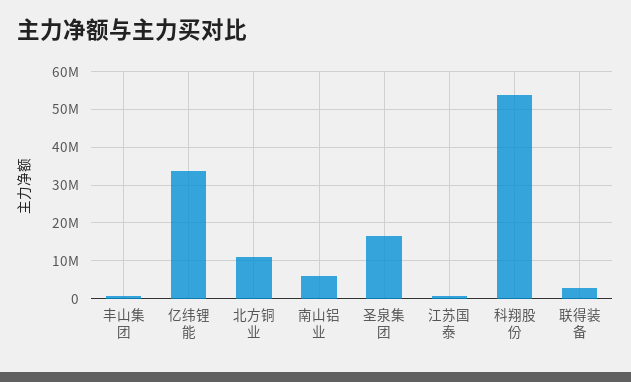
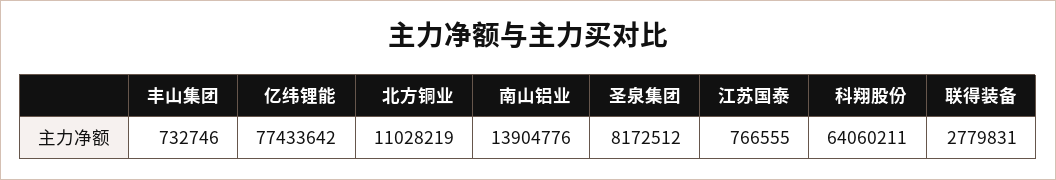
亿纬锂能: 34000000 -> 77433642
南山铝业: 6000000 -> 13904776
圣泉集团: 16000000 -> 8172512
科翔股份: 54000000 -> 64060211

